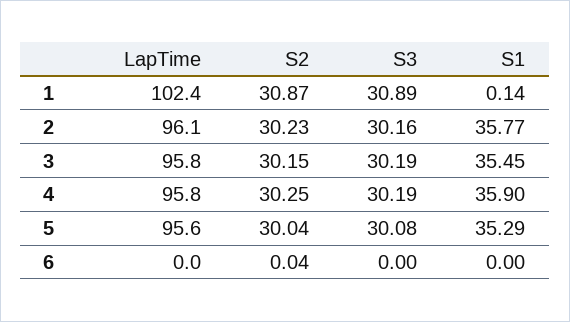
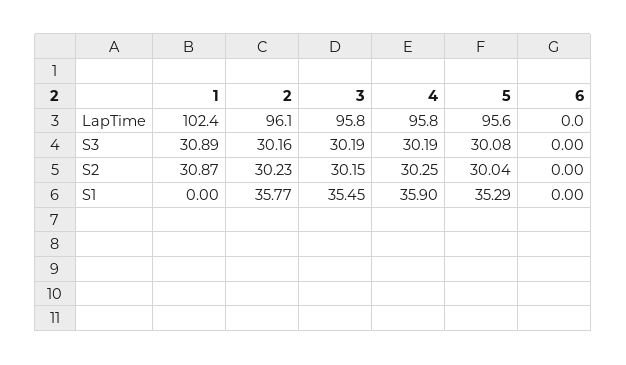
S1, 1: 0.14 -> 0
S2, 6: 0.04 -> 0

